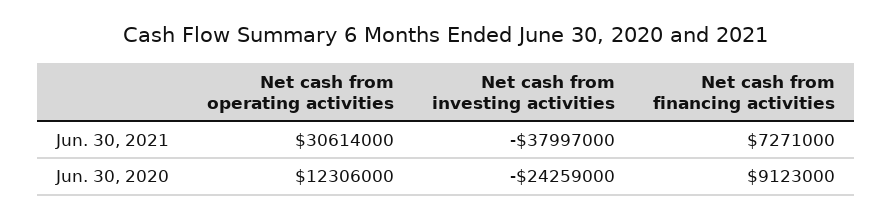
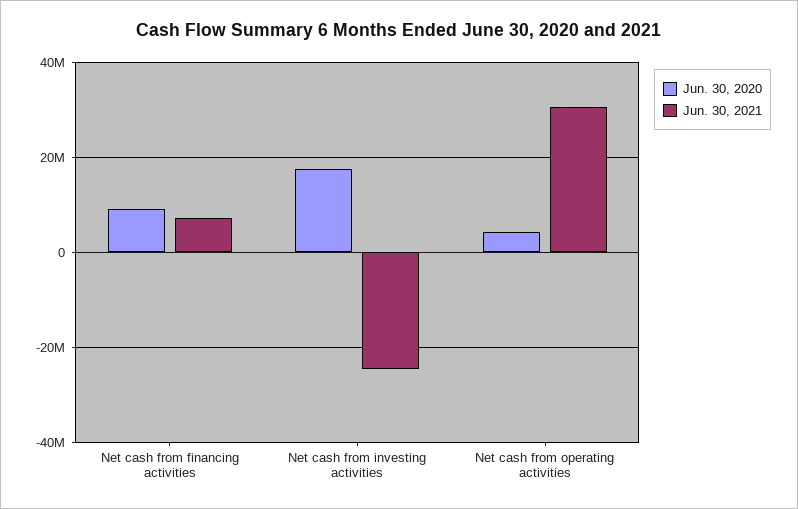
Jun. 30, 2021, Net cash from investing activities: -37997000 -> -24000000
Jun. 30, 2020, Net cash from operating activities: 12306000 -> 4000000
Jun. 30, 2020, Net cash from investing activities: -24259000 -> 18000000

